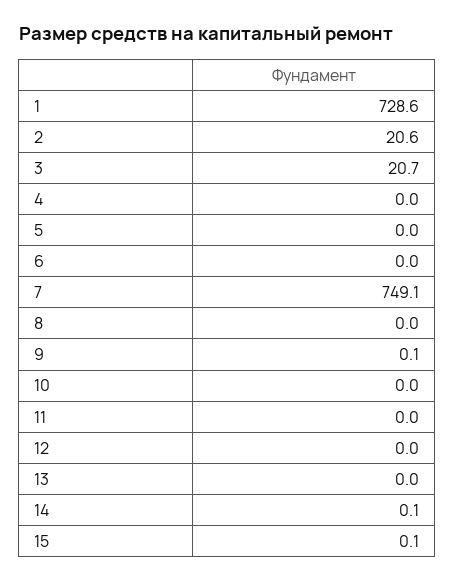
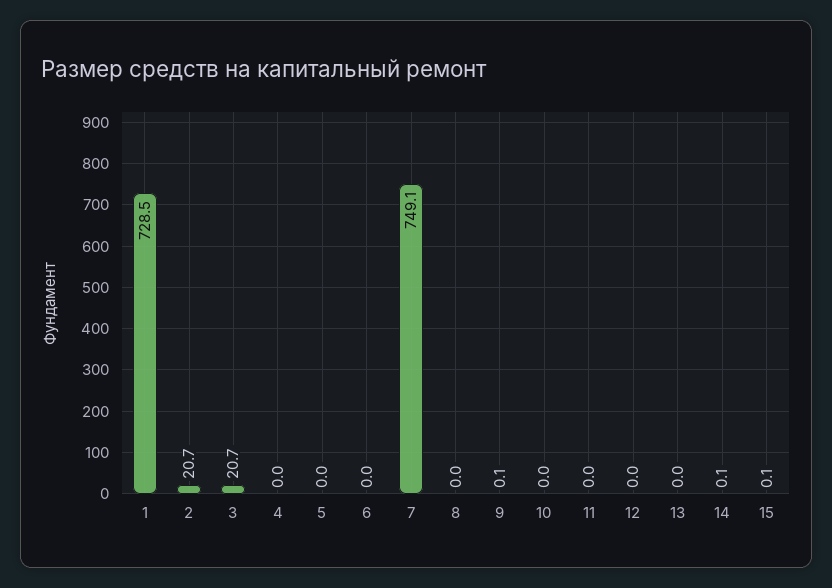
1: 728.6 -> 728.5
2: 20.6 -> 20.7

